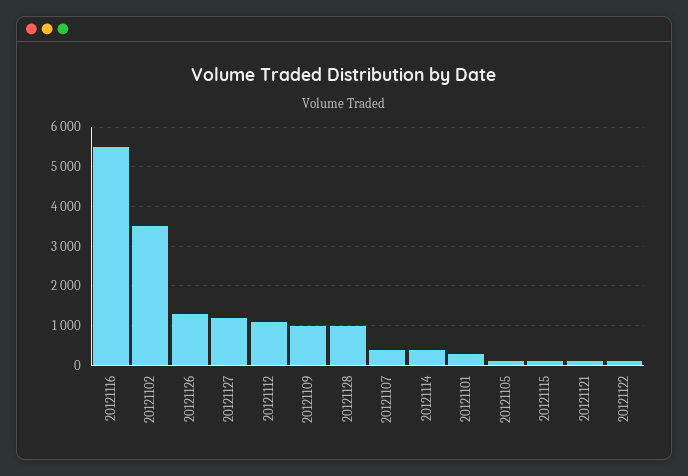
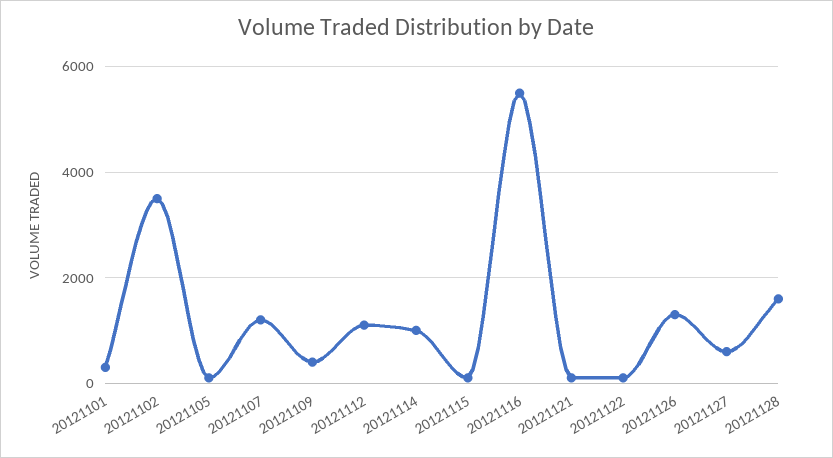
20121127: 1200 -> 600
20121109: 1000 -> 400
20121128: 1000 -> 1600
20121107: 400 -> 1200
20121114: 400 -> 1000

